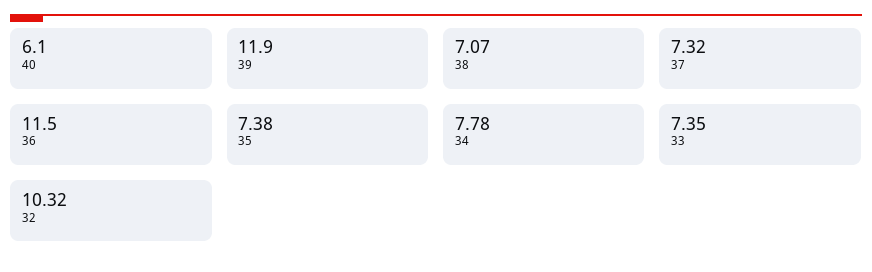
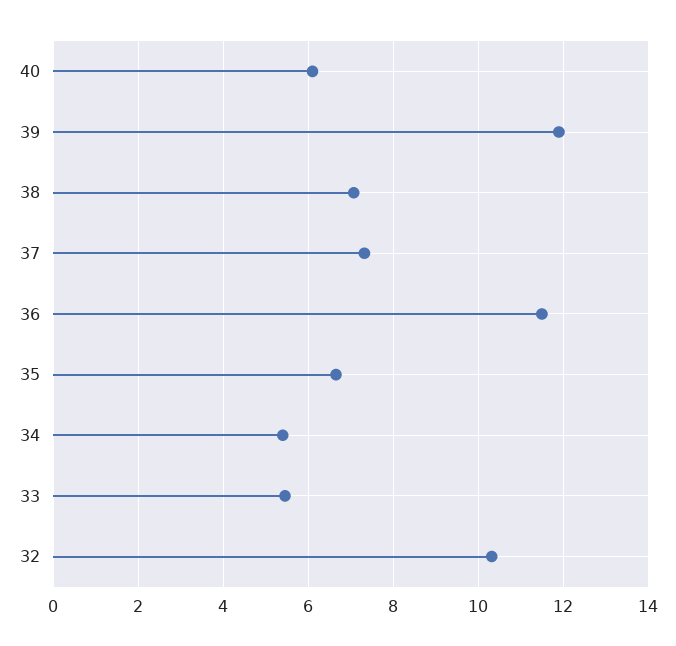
35: 7.38 -> 6.6
34: 7.78 -> 5.4
33: 7.35 -> 5.4

